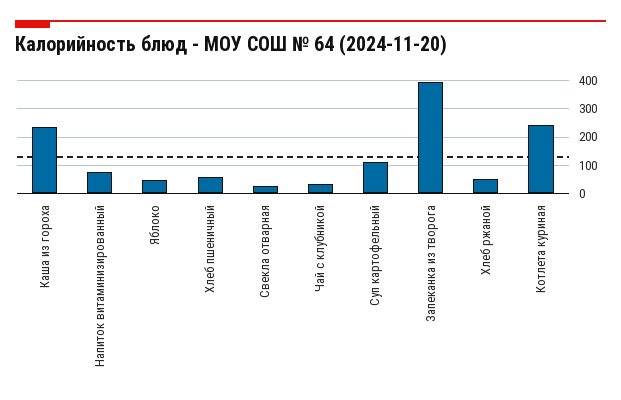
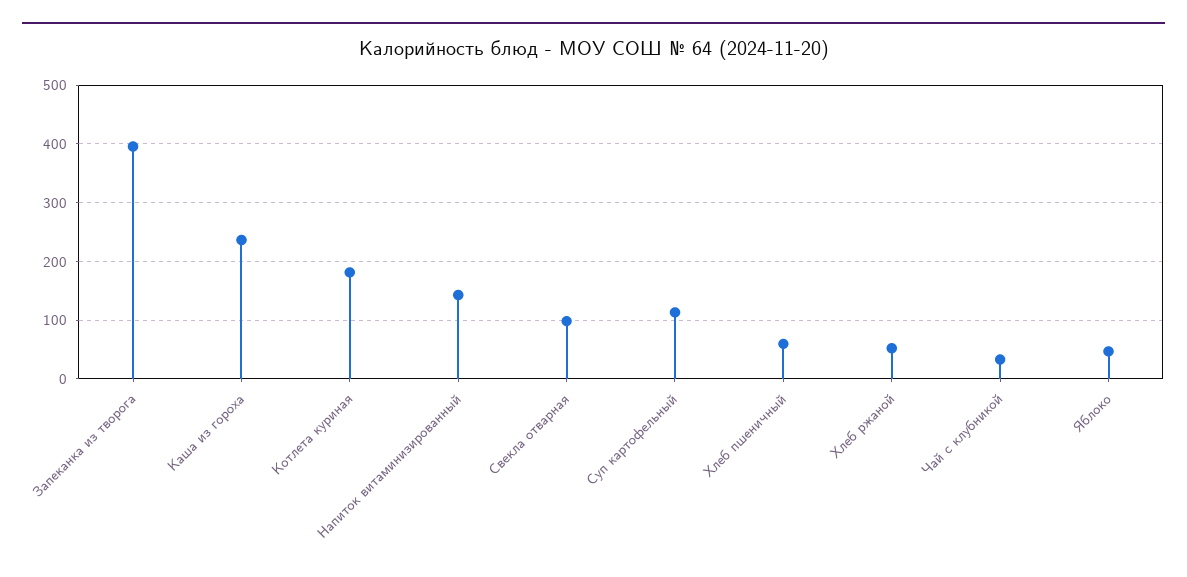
Напиток витаминизированный: 75 -> 140
Свекла отварная: 25 -> 100
Котлета куриная: 250 -> 180

